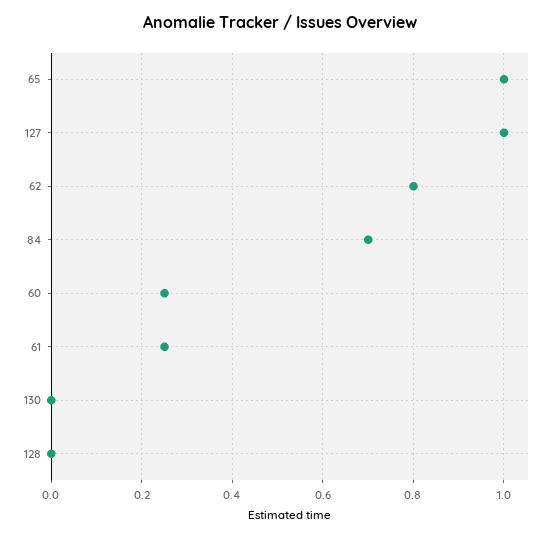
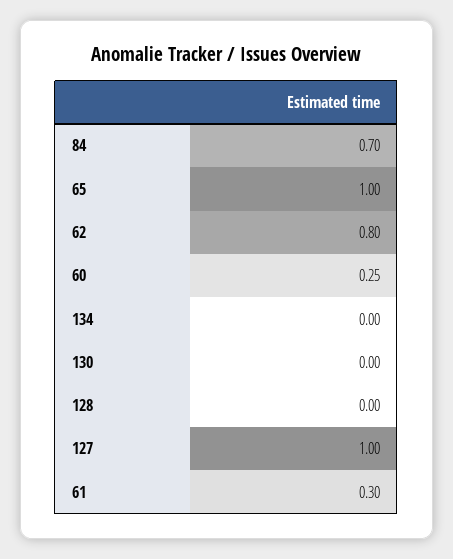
61: 0.25 -> 0.3
134: none -> 0

